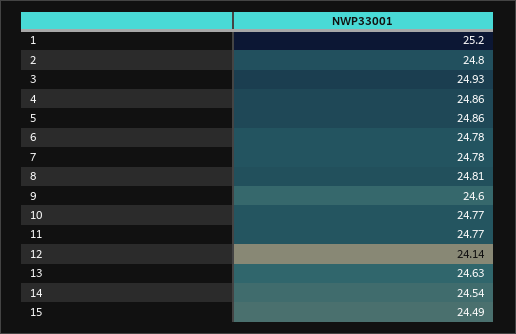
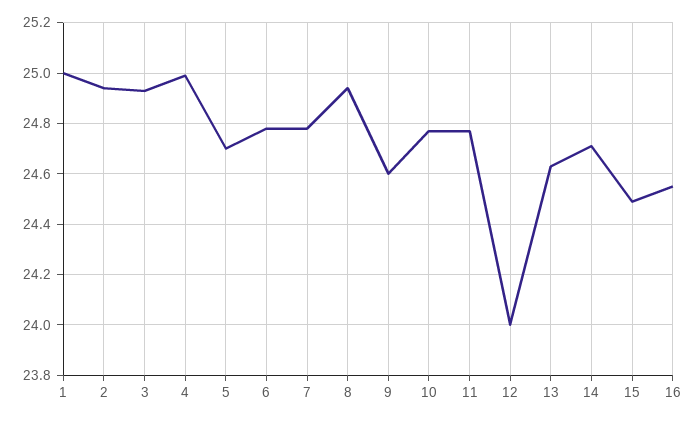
1: 25.2 -> 25
2: 24.8 -> 24.95
4: 24.86 -> 25
5: 24.86 -> 24.7
8: 24.81 -> 24.95
12: 24.14 -> 24
14: 24.54 -> 24.7
16: none -> 24.55

